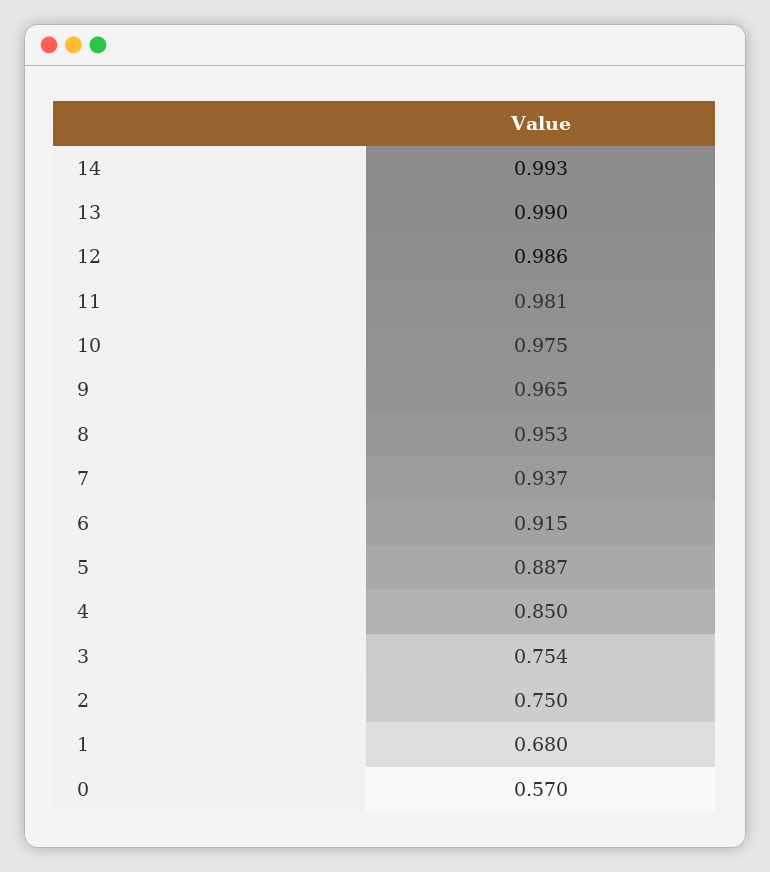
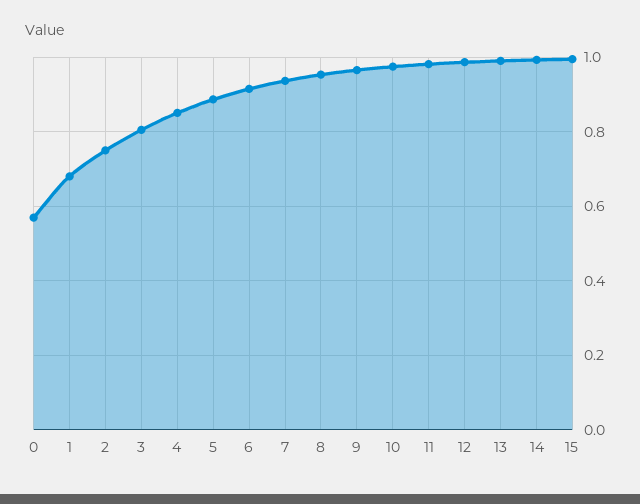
3: 0.754 -> 0.8
15: none -> 1

